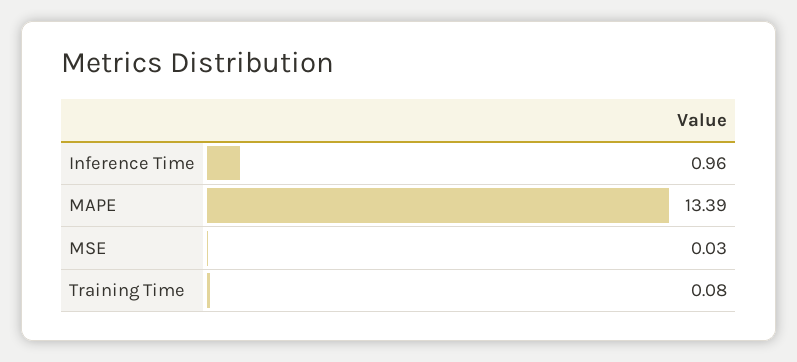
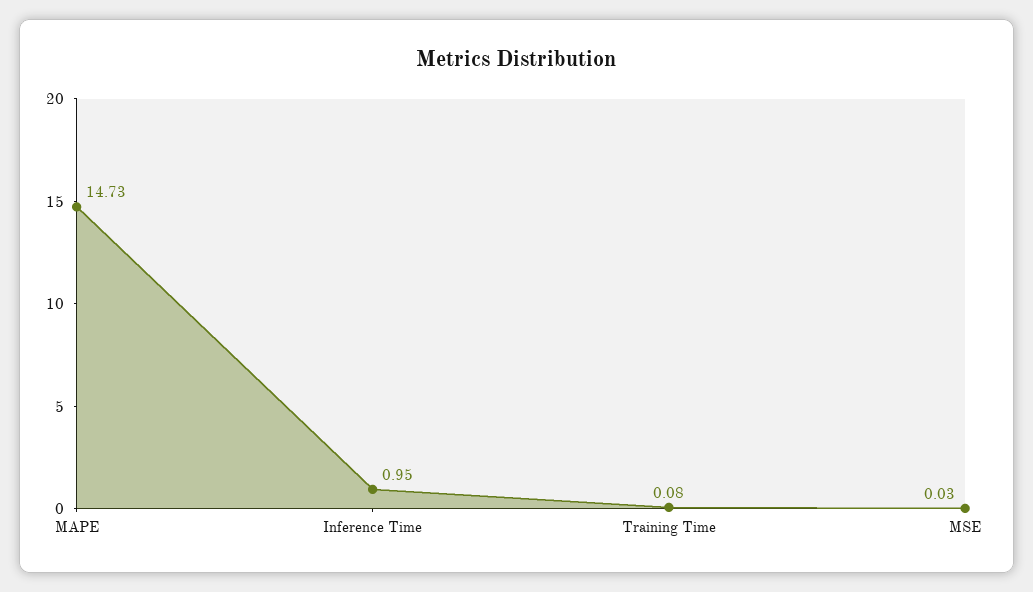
Inference Time: 0.96 -> 0.95
MAPE: 13.39 -> 14.73

